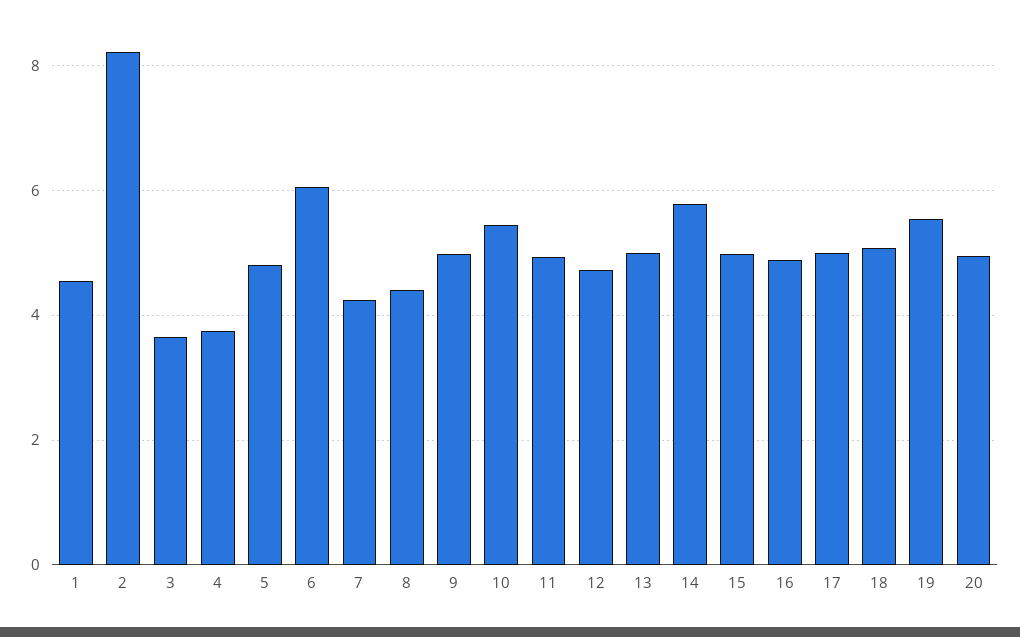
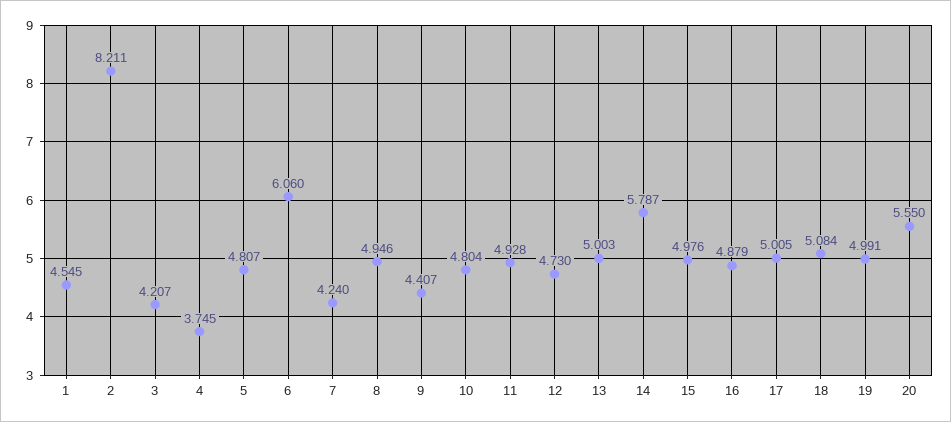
3: 3.6 -> 4.207
8: 4.4 -> 4.946
9: 5 -> 4.407
10: 5.4 -> 4.804
19: 5.6 -> 4.991
20: 5 -> 5.55

